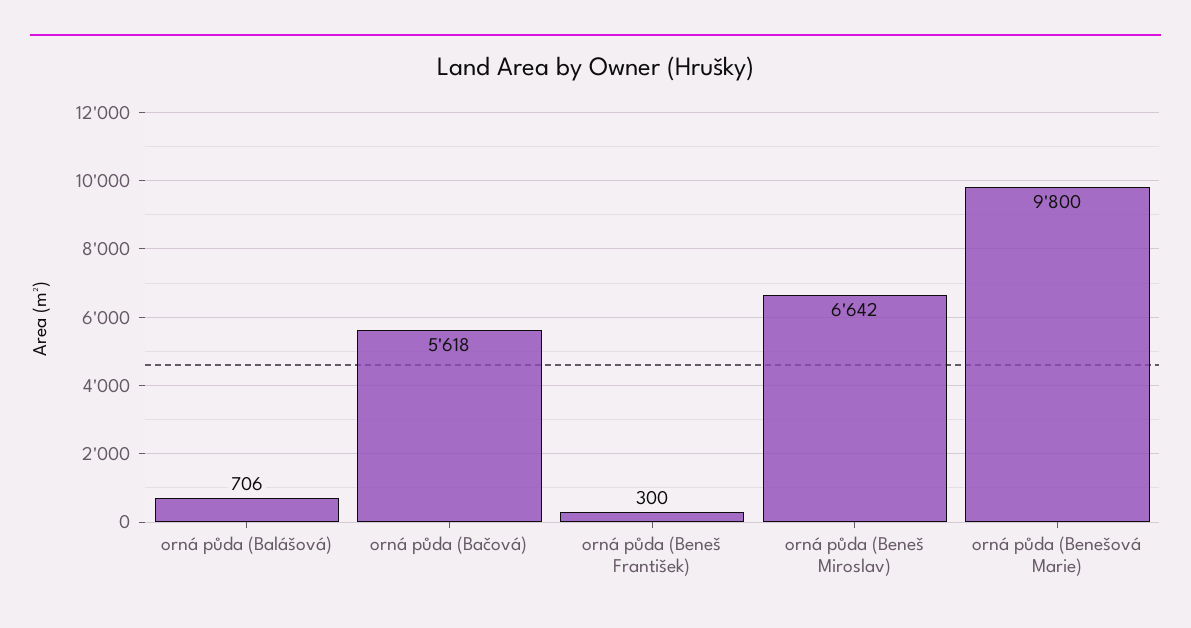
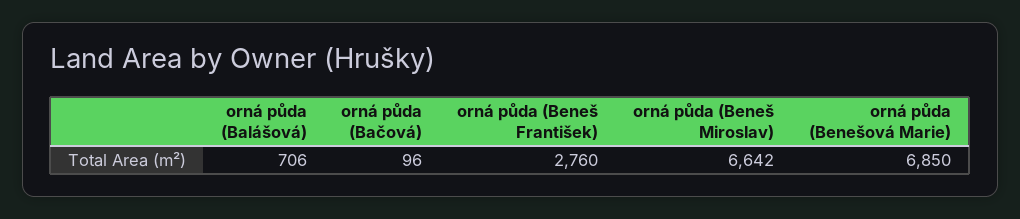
orná půda (Bačová): 5618 -> 96
orná půda (Beneš František): 300 -> 2760
orná půda (Benešová Marie): 9800 -> 6850

